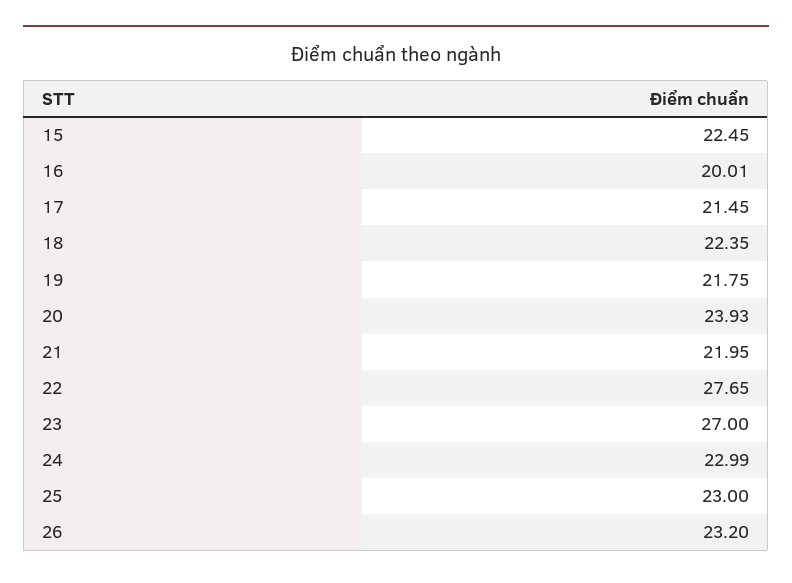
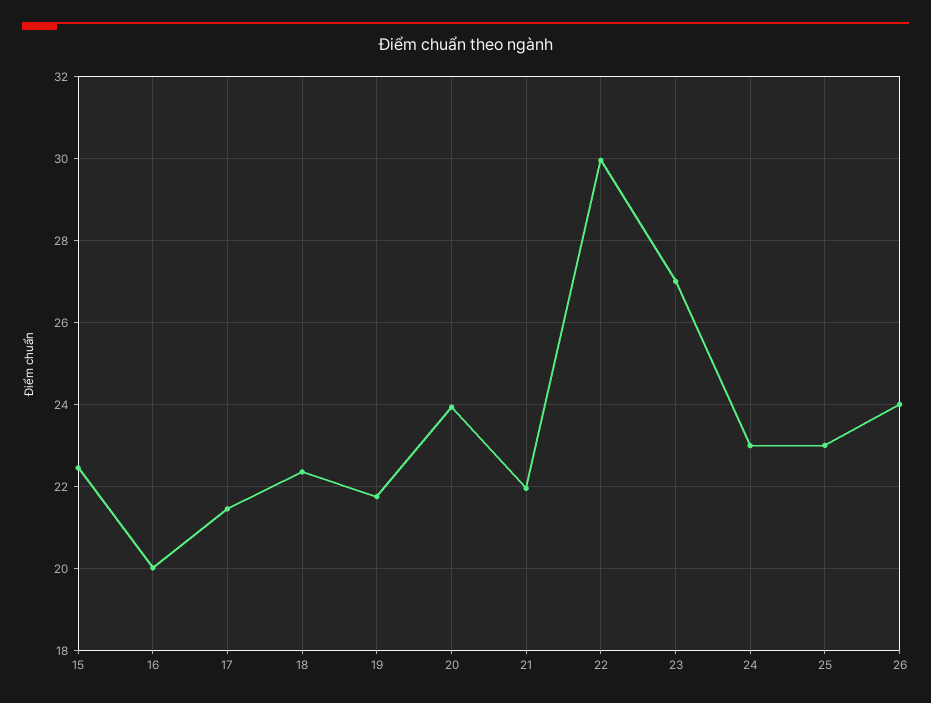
22: 27.65 -> 30
26: 23.2 -> 24

